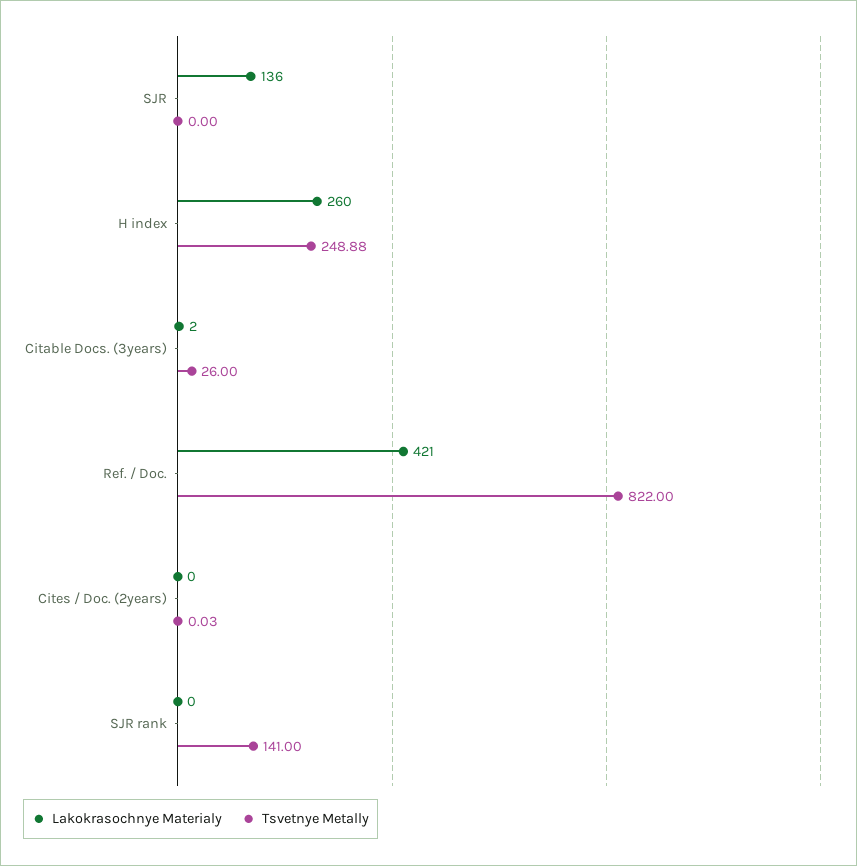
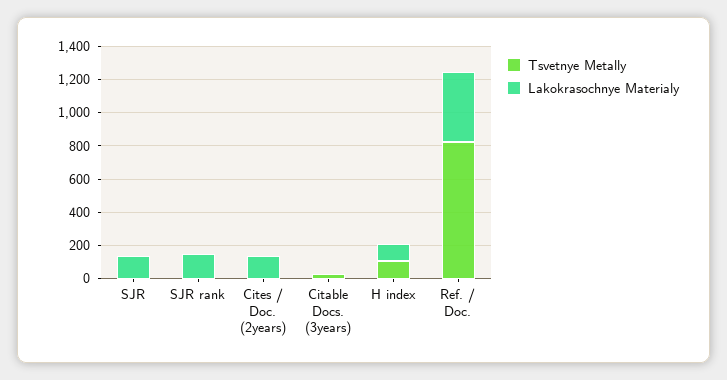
Lakokrasochnye Materialy, H index: 260 -> 100
Tsvetnye Metally, H index: 248.88 -> 100
Lakokrasochnye Materialy, Cites / Doc. (2years): 0 -> 150
Lakokrasochnye Materialy, SJR rank: 0 -> 150
Tsvetnye Metally, SJR rank: 141 -> 0

